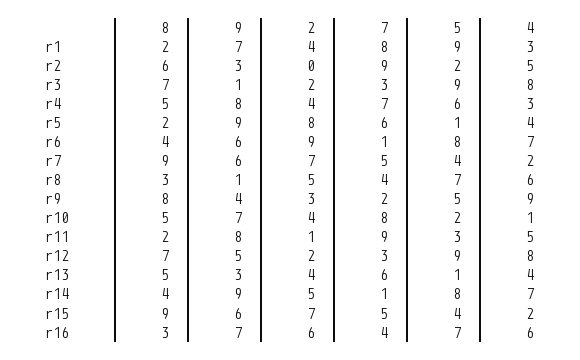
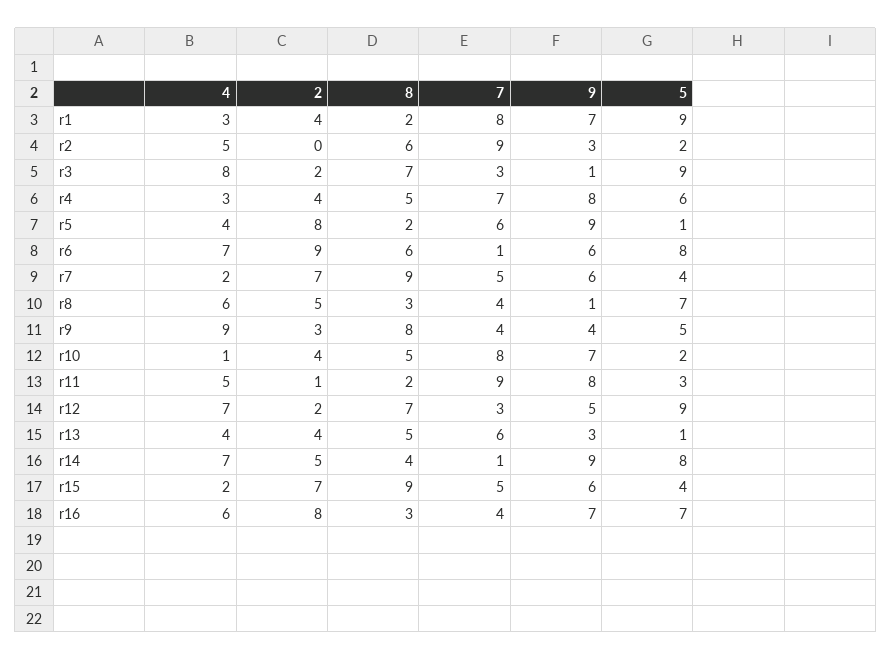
8, r6: 4 -> 6
7, r9: 2 -> 4
4, r12: 8 -> 7
2, r16: 6 -> 8

